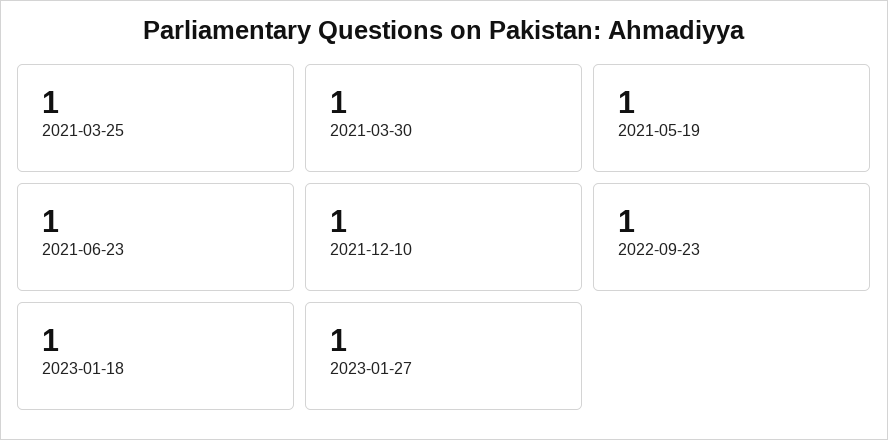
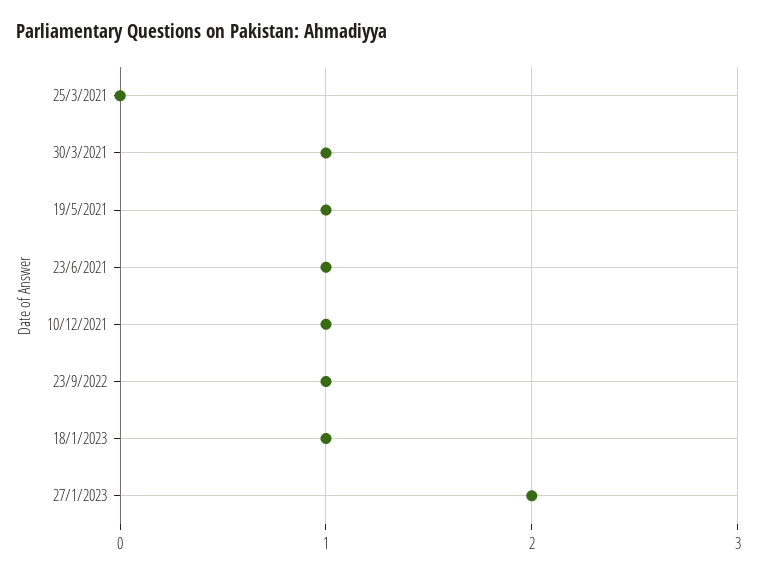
2021-03-25: 1 -> 0
2023-01-27: 1 -> 2

